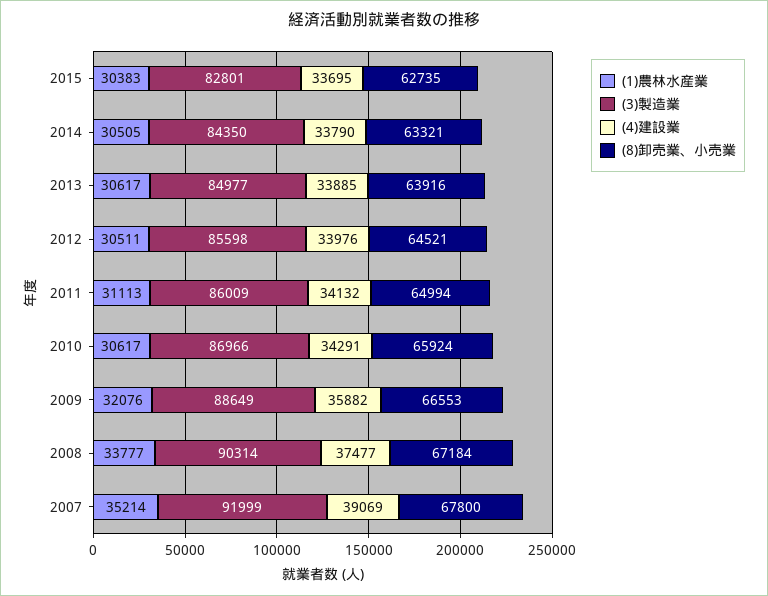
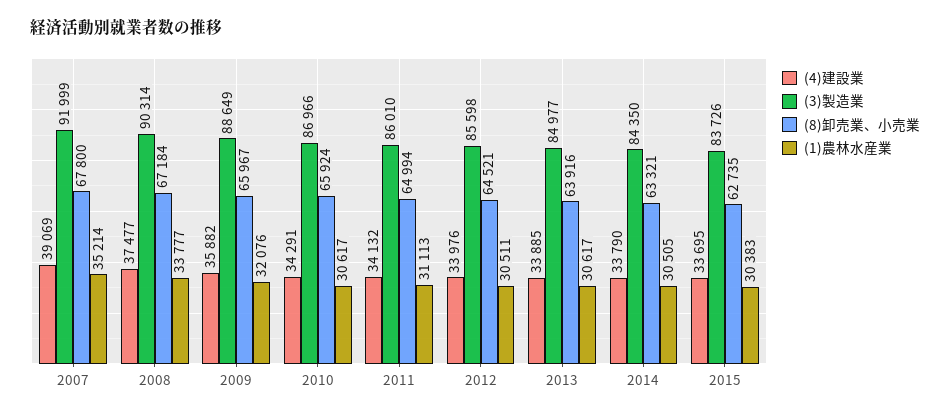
(3)製造業, 2015: 82801 -> 83726
(3)製造業, 2011: 86009 -> 86010
(8)卸売業、小売業, 2009: 66553 -> 65967

